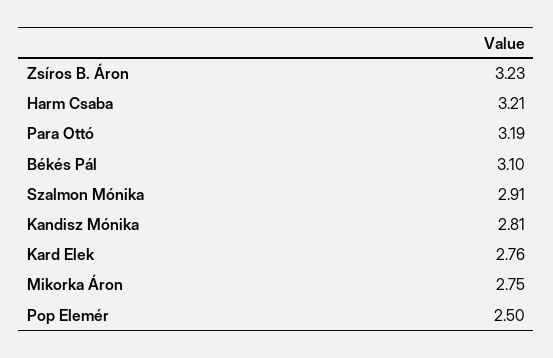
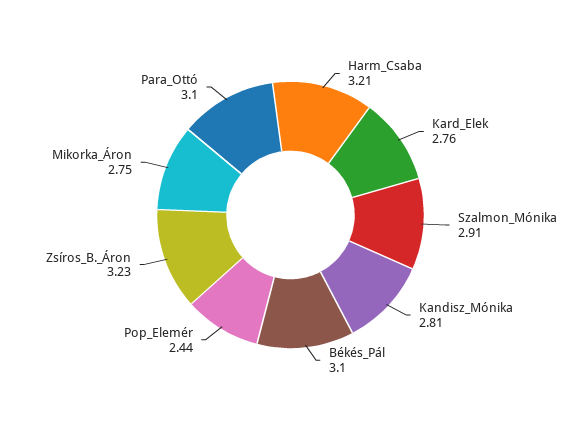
Para Ottó: 3.19 -> 3.1
Pop Elemér: 2.5 -> 2.44

